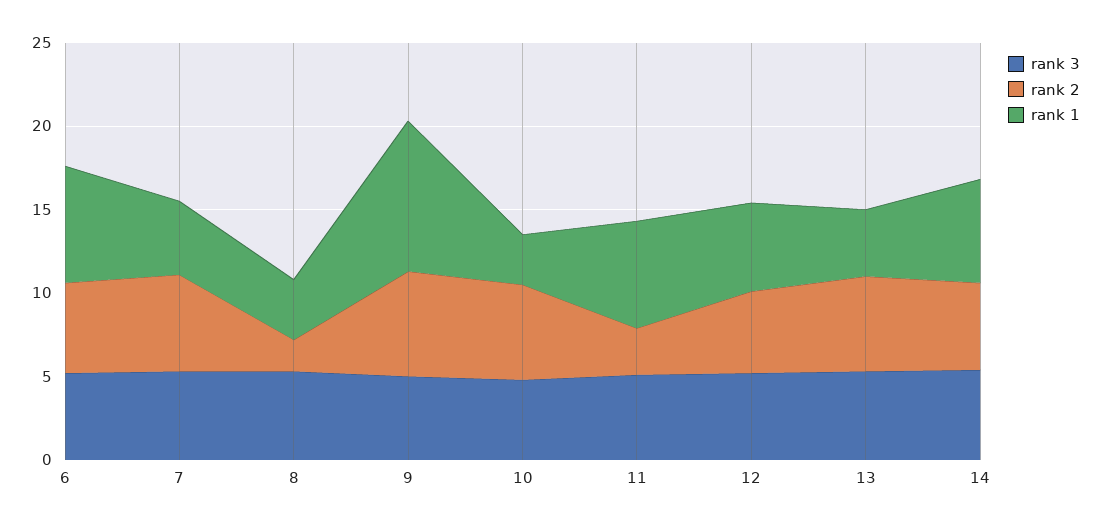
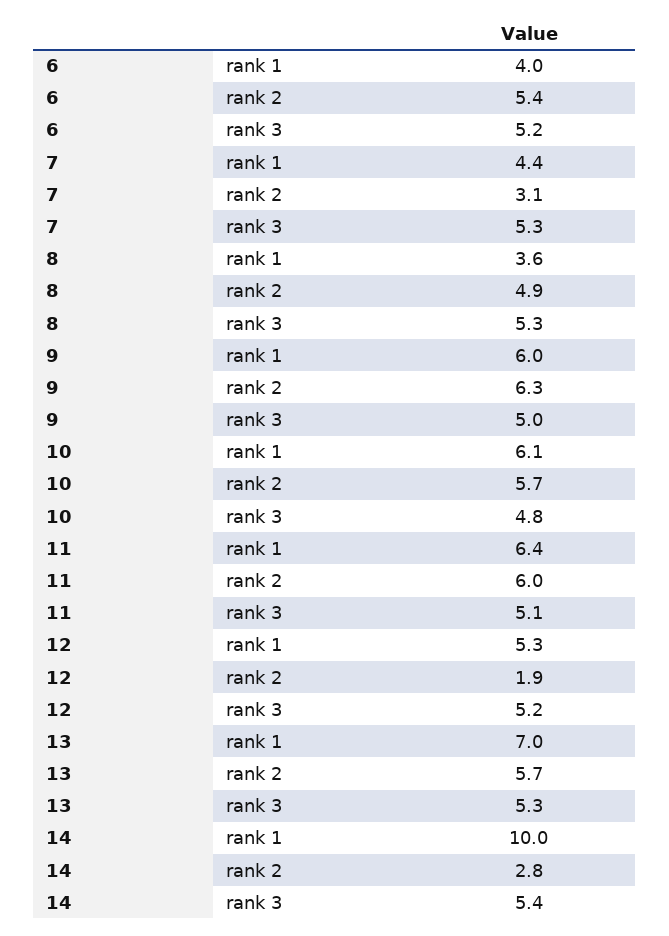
rank 1, 6: 7 -> 4
rank 2, 7: 6 -> 3.1
rank 2, 8: 2 -> 4.9
rank 1, 9: 9 -> 6
rank 1, 10: 3 -> 6.1
rank 2, 11: 3 -> 6
rank 2, 12: 5 -> 1.9
rank 1, 13: 4 -> 7
rank 2, 14: 5 -> 2.8
rank 1, 14: 6 -> 10

